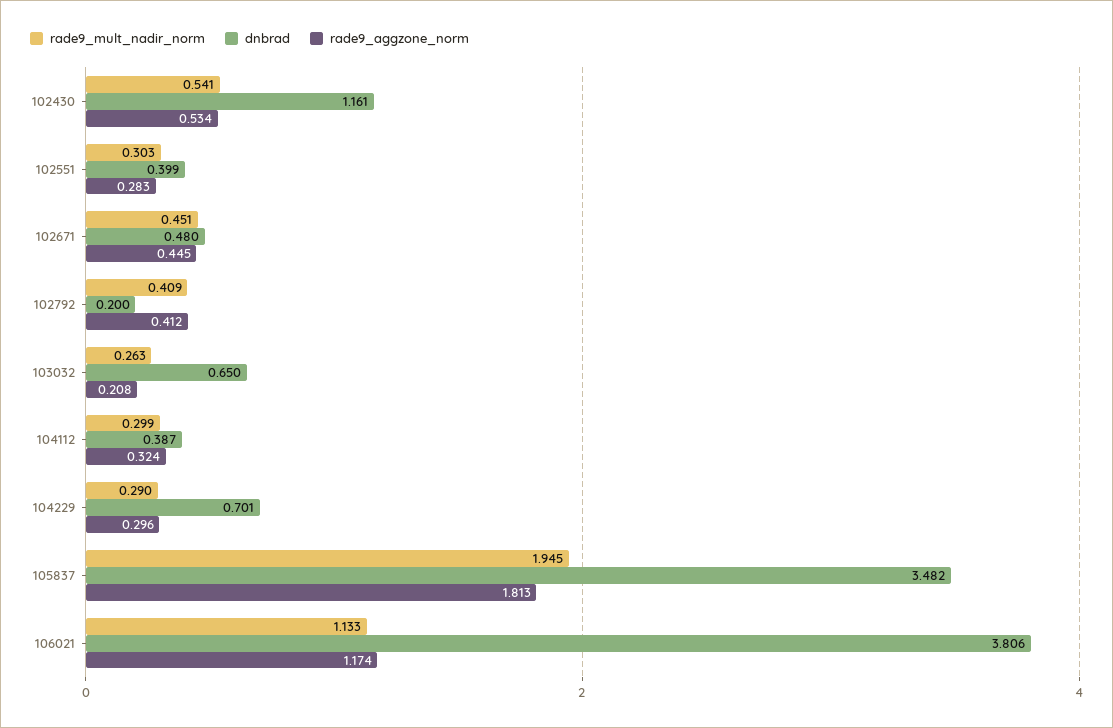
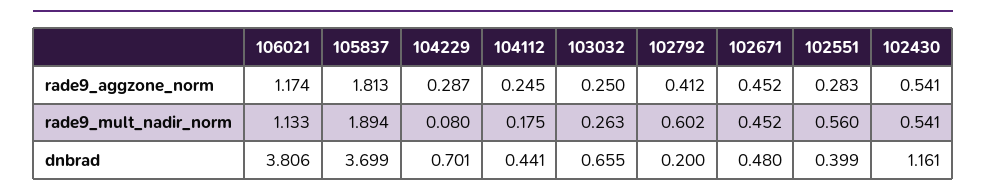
rade9_aggzone_norm, 102430: 0.534 -> 0.541
rade9_mult_nadir_norm, 102551: 0.303 -> 0.56
rade9_mult_nadir_norm, 102671: 0.451 -> 0.452
rade9_aggzone_norm, 102671: 0.445 -> 0.452
rade9_mult_nadir_norm, 102792: 0.409 -> 0.602
dnbrad, 103032: 0.65 -> 0.655
rade9_aggzone_norm, 103032: 0.208 -> 0.25
rade9_mult_nadir_norm, 104112: 0.299 -> 0.175
dnbrad, 104112: 0.387 -> 0.441
rade9_aggzone_norm, 104112: 0.324 -> 0.245
rade9_mult_nadir_norm, 104229: 0.29 -> 0.08
rade9_aggzone_norm, 104229: 0.296 -> 0.287
rade9_mult_nadir_norm, 105837: 1.945 -> 1.894
dnbrad, 105837: 3.482 -> 3.699

